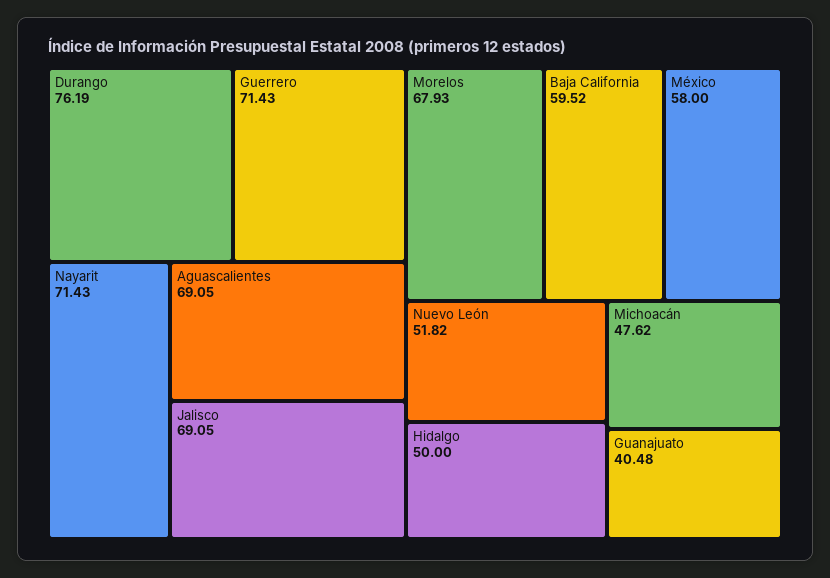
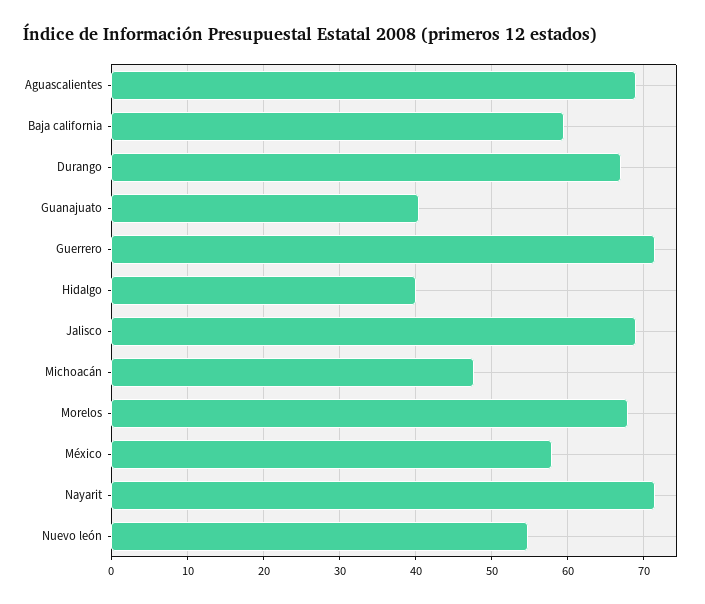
Durango: 76.19 -> 67
Nuevo León: 51.82 -> 55
Hidalgo: 50 -> 40

